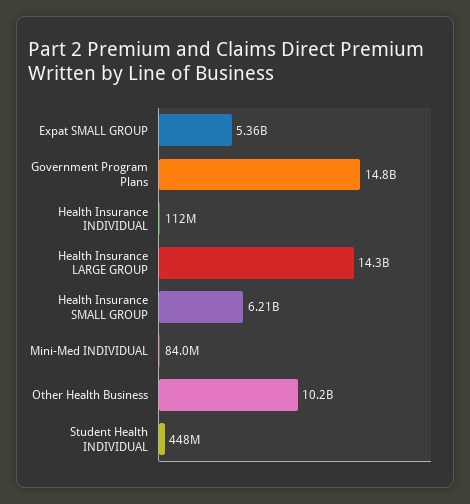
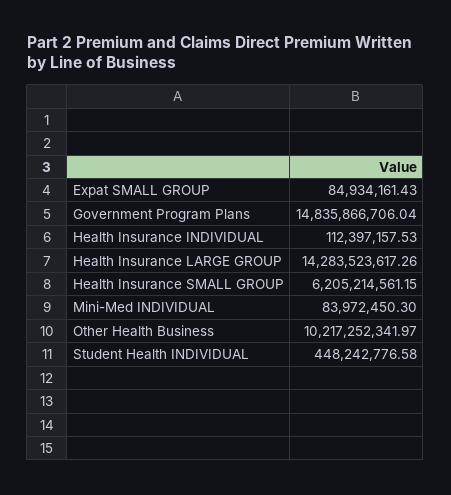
Expat SMALL GROUP: 5360000000 -> 84934161.43

